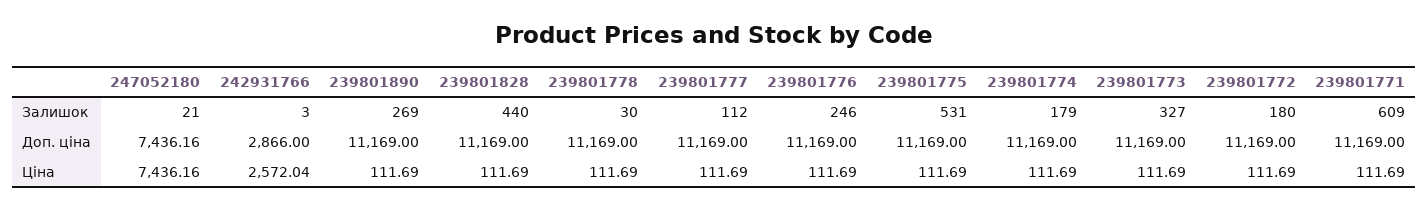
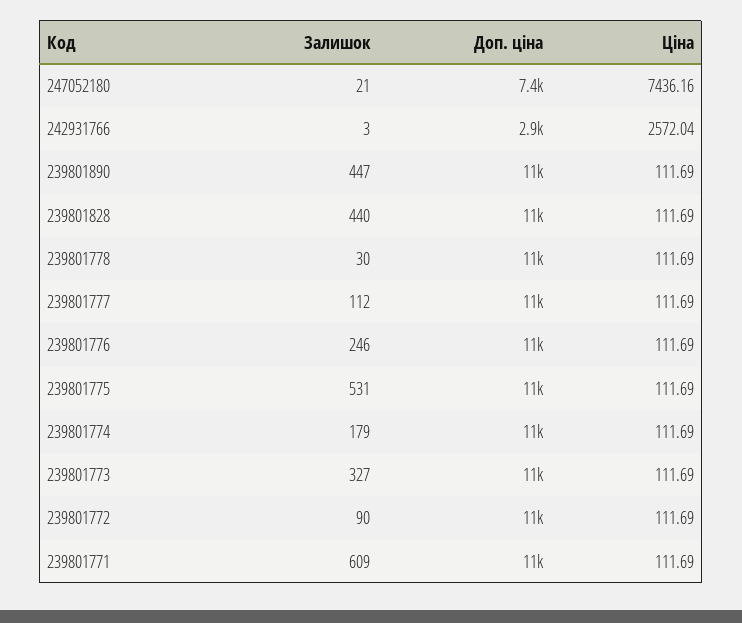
239801890, Залишок: 269 -> 447
239801772, Залишок: 180 -> 90

